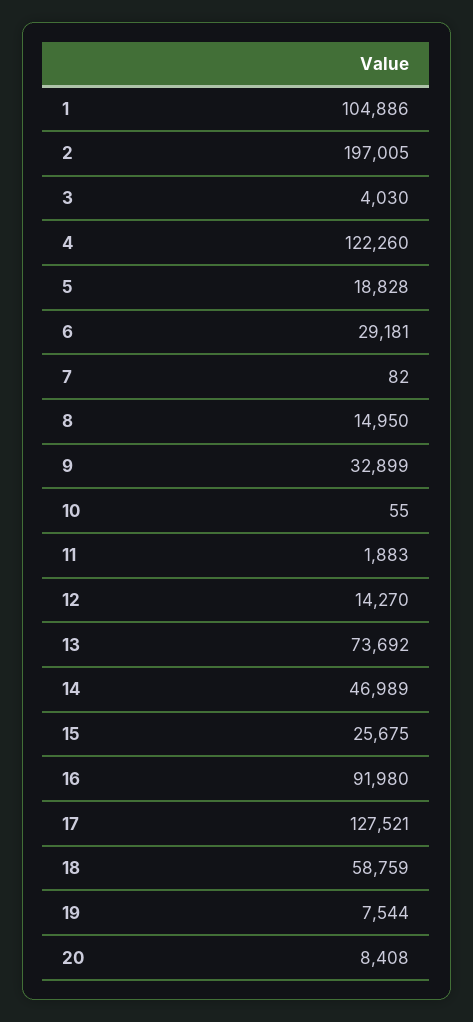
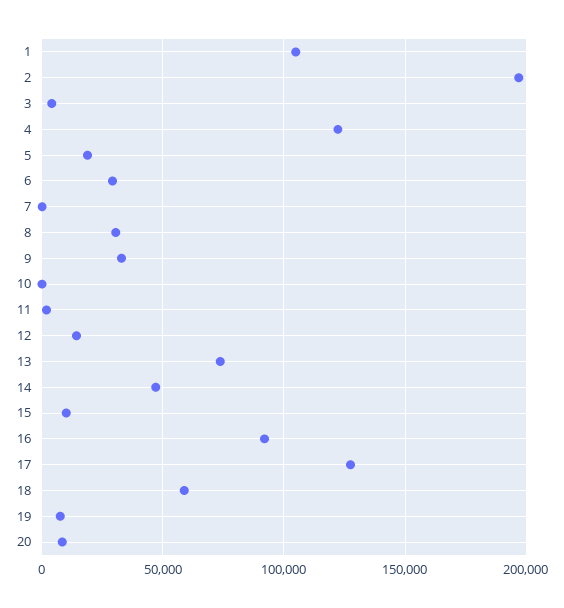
8: 14950 -> 30000
15: 25675 -> 10000

